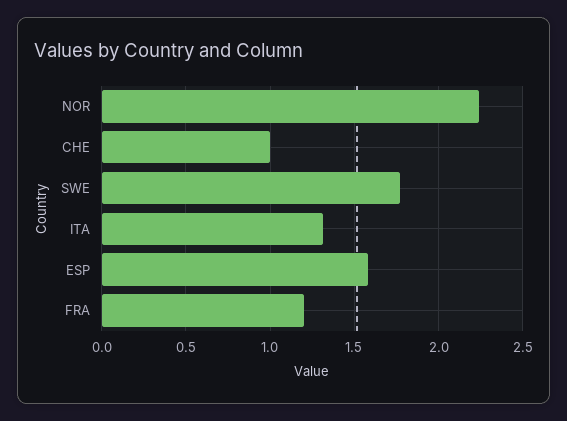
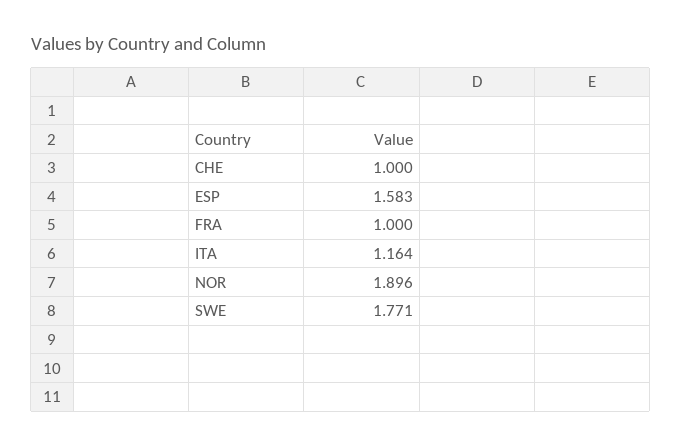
NOR: 2.25 -> 1.896
ITA: 1.3 -> 1.164
FRA: 1.2 -> 1

